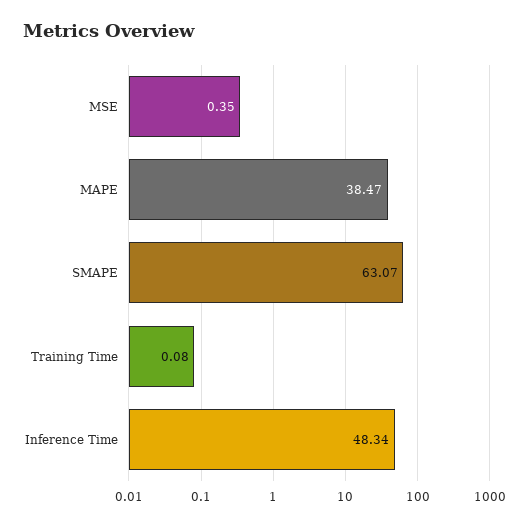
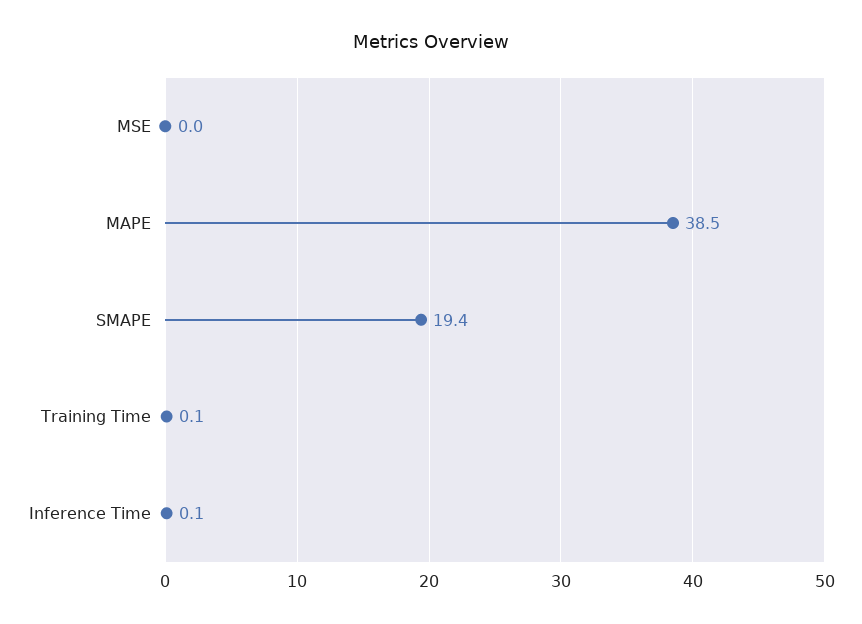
MSE: 0.35 -> 0
SMAPE: 63.07 -> 19.4
Inference Time: 48.34 -> 0.1

